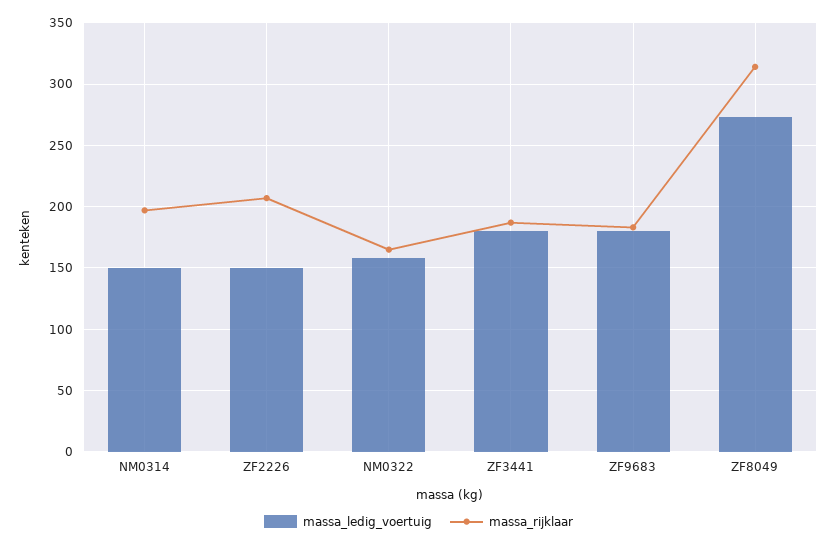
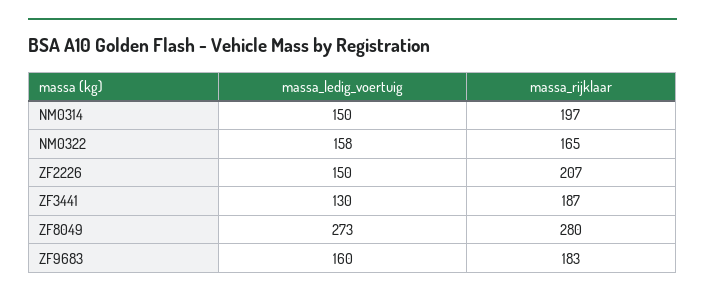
massa_ledig_voertuig, ZF3441: 180 -> 130
massa_ledig_voertuig, ZF9683: 180 -> 160
massa_rijklaar, ZF8049: 315 -> 280

